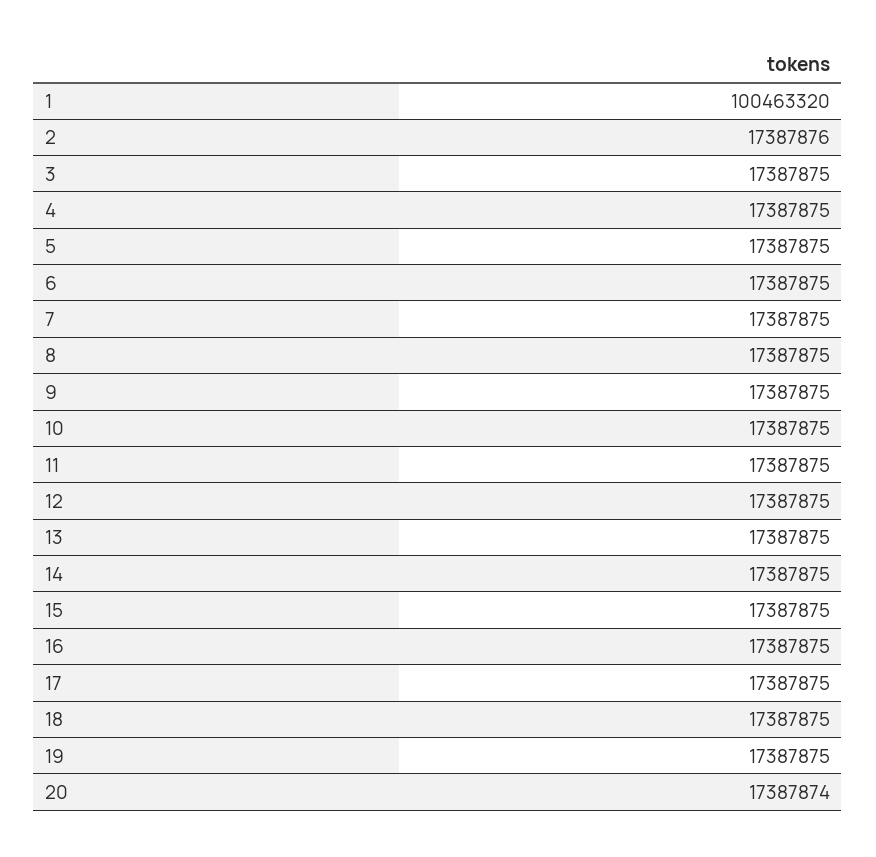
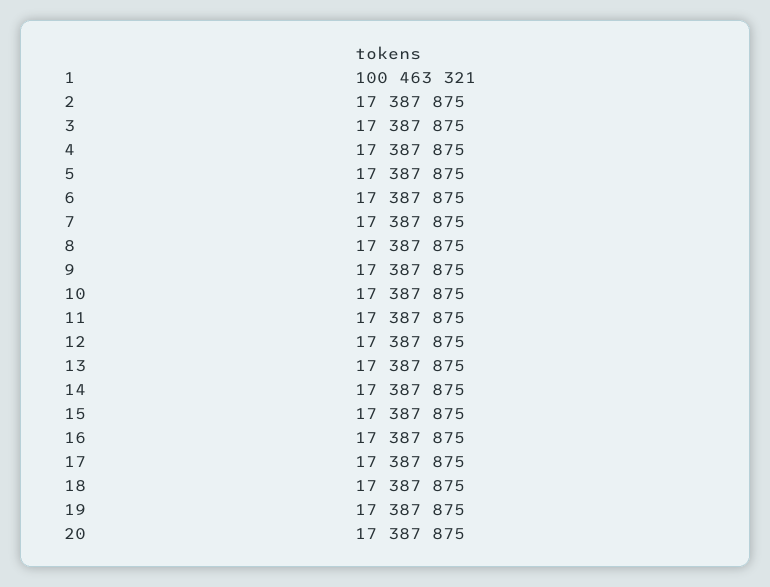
1: 100463320 -> 100463321
2: 17387876 -> 17387875
20: 17387874 -> 17387875

